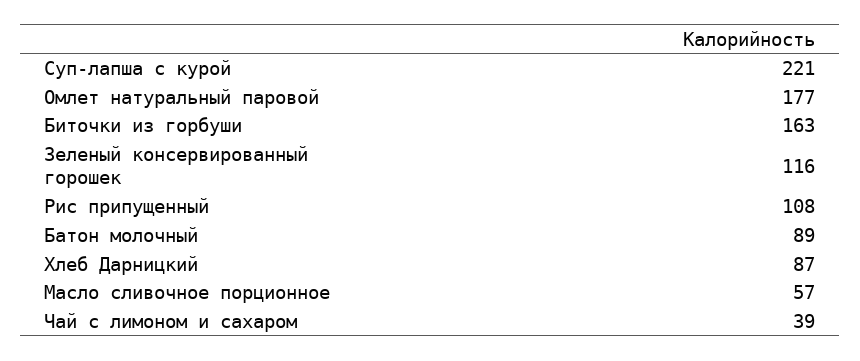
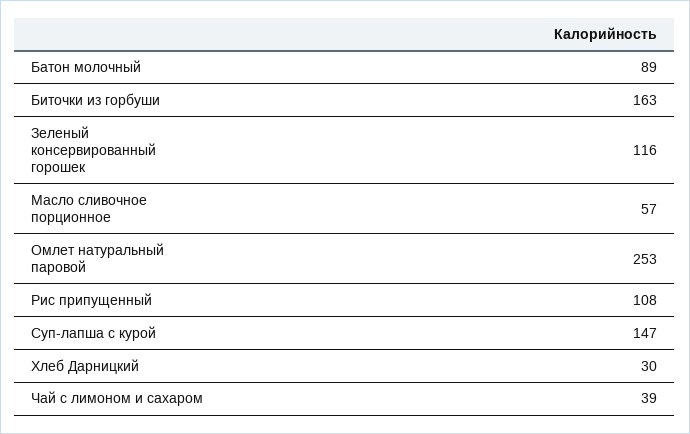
Суп-лапша с курой: 221 -> 147
Омлет натуральный паровой: 177 -> 253
Хлеб Дарницкий: 87 -> 30

